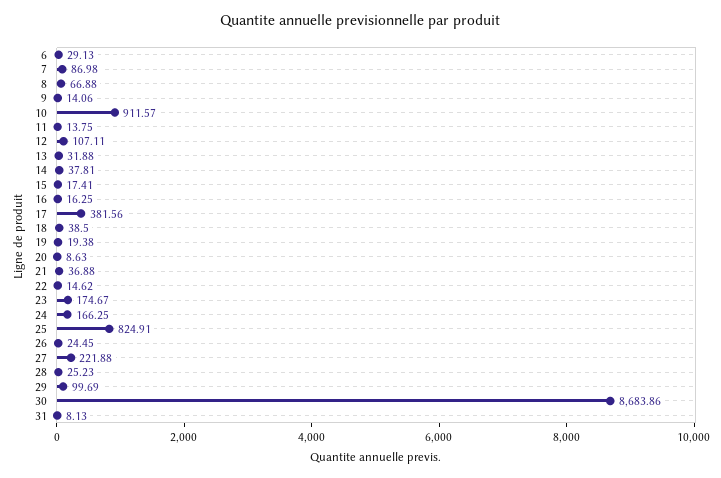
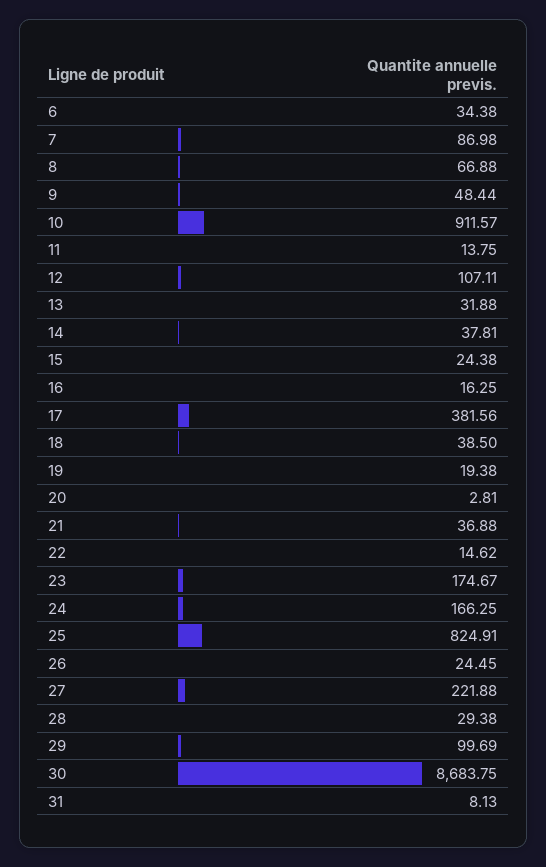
6: 29.13 -> 34.38
9: 14.06 -> 48.44
15: 17.41 -> 24.38
20: 8.63 -> 2.81
28: 25.23 -> 29.38
30: 8683.86 -> 8683.75

